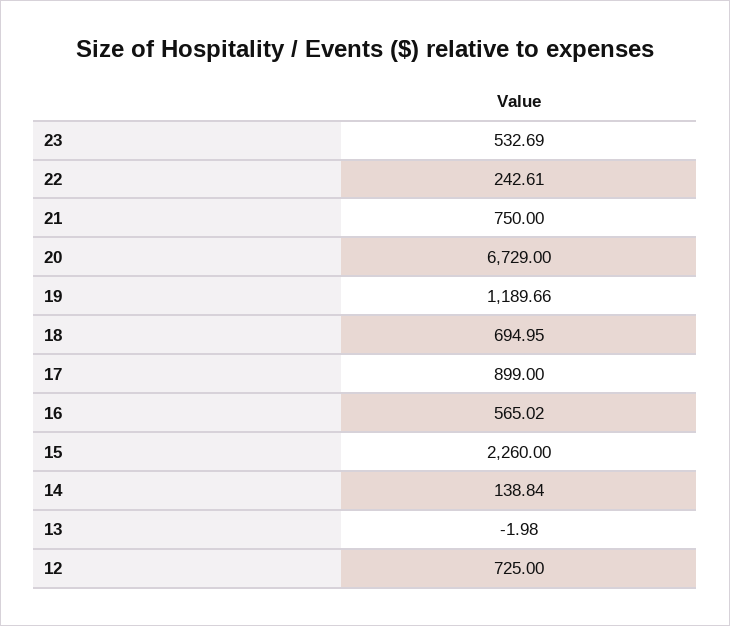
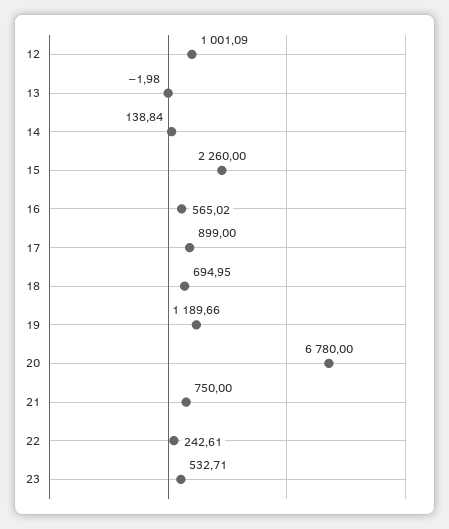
23: 532.69 -> 532.71
20: 6729 -> 6780
12: 725 -> 1001.09

